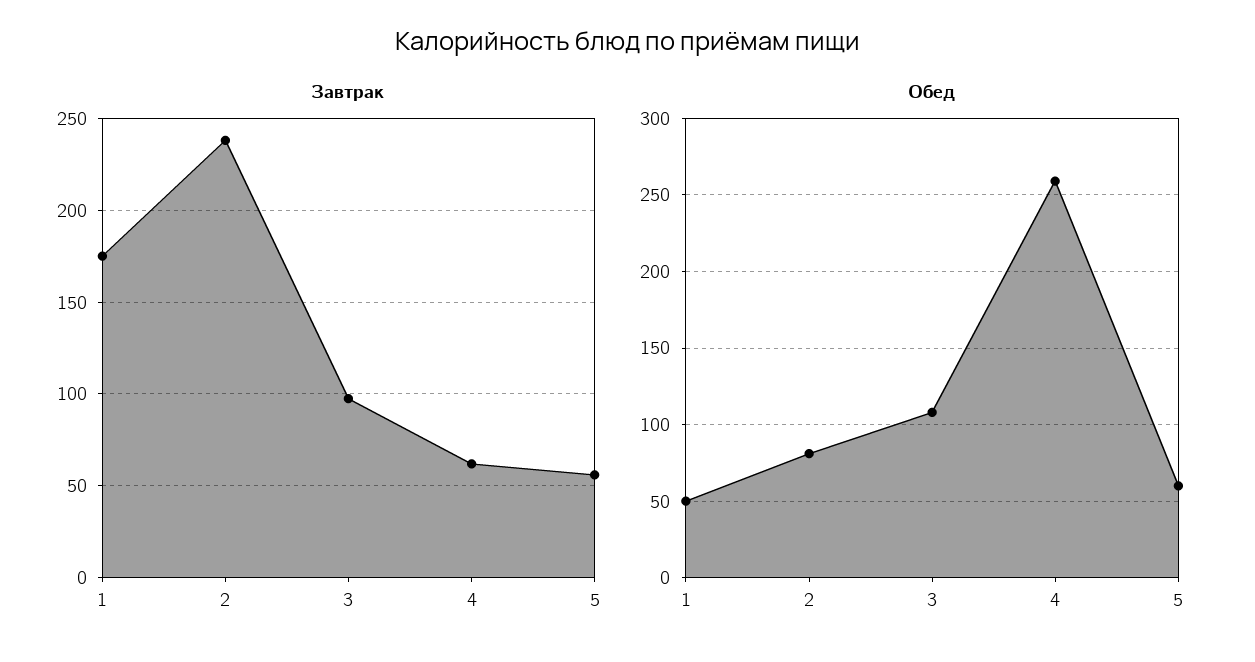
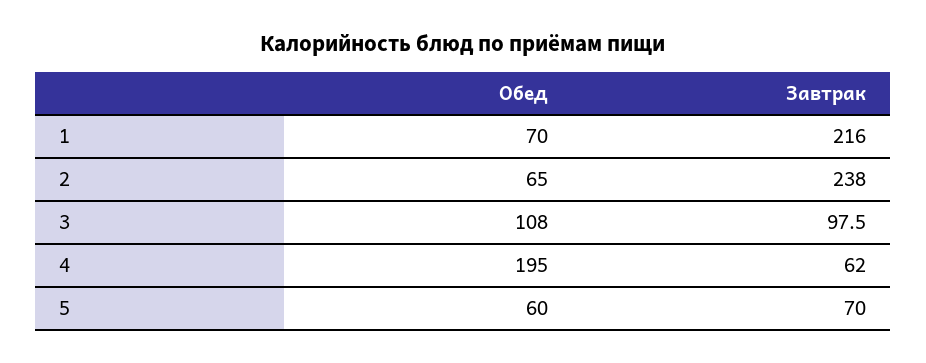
Завтрак, 1: 175 -> 216
Завтрак, 5: 55 -> 70
Обед, 1: 50 -> 70
Обед, 2: 80 -> 65
Обед, 4: 260 -> 195

